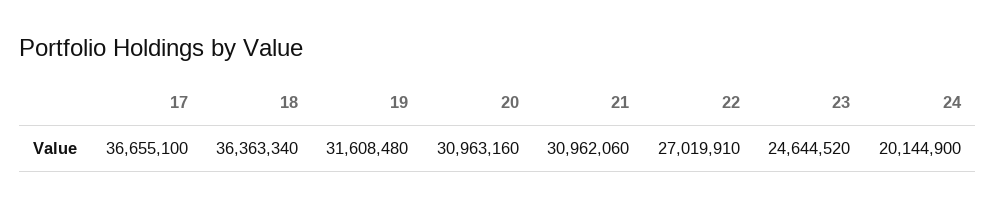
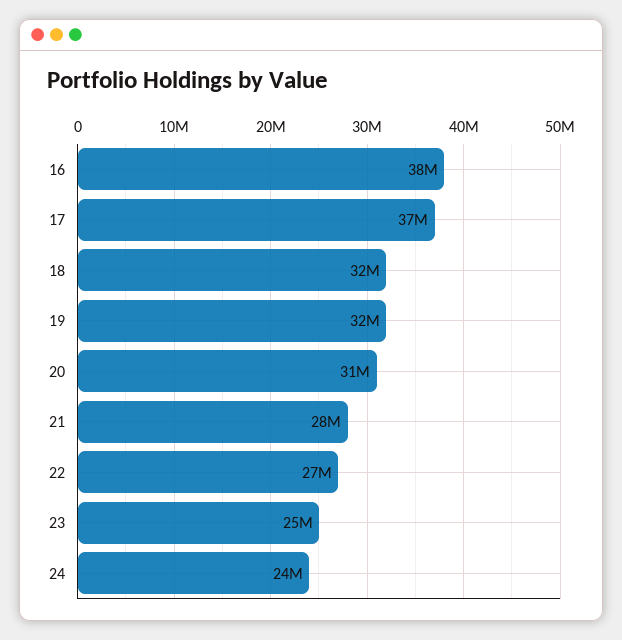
18: 36363340 -> 32000000
21: 30962060 -> 28000000
24: 20144900 -> 24000000
16: none -> 38000000

